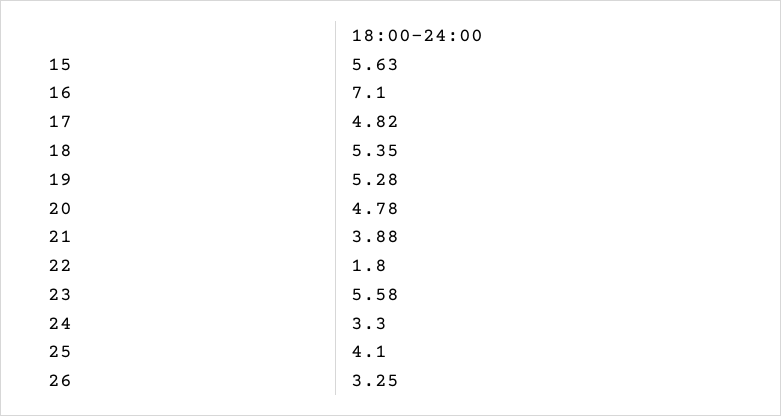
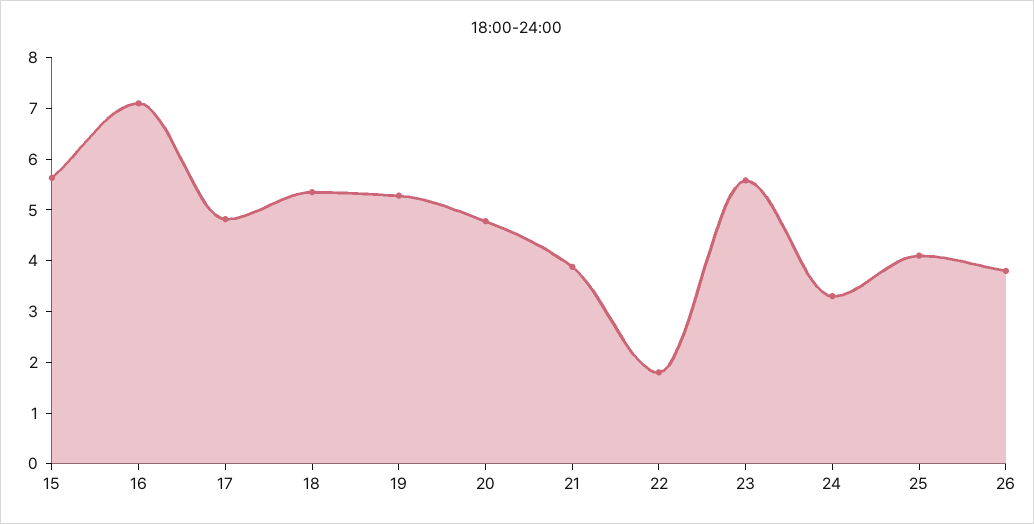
26: 3.25 -> 3.8

